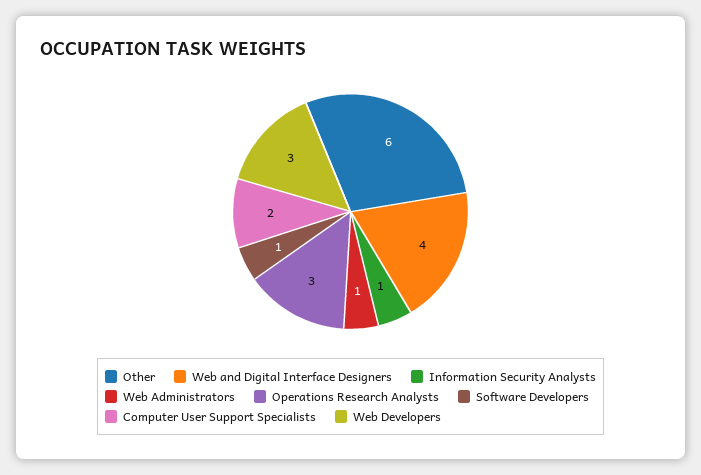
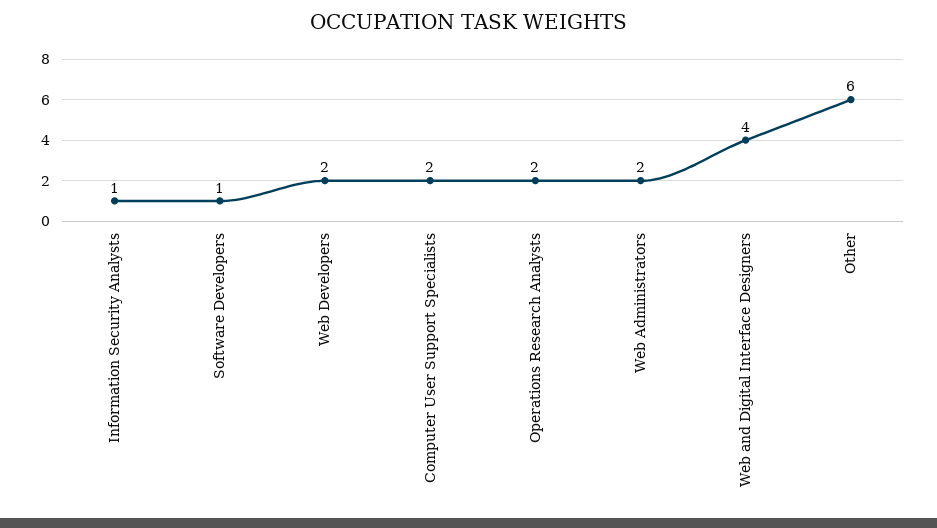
Web Administrators: 1 -> 2
Operations Research Analysts: 3 -> 2
Web Developers: 3 -> 2

